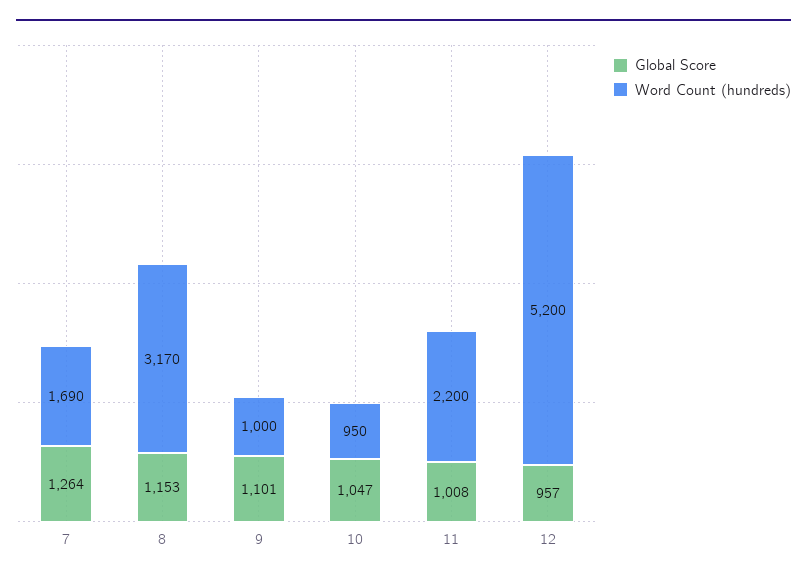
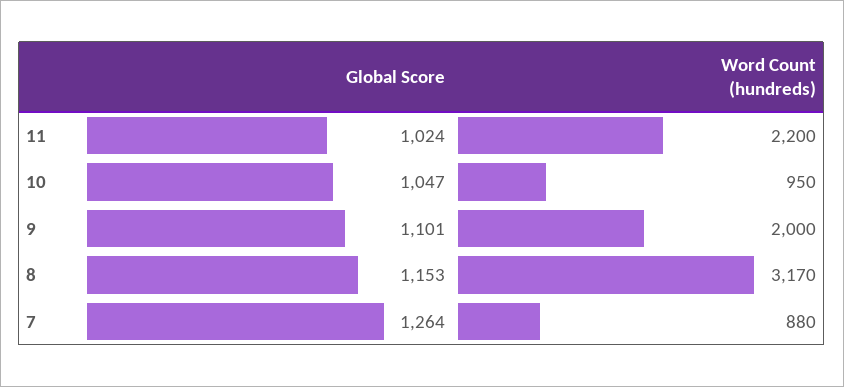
Word Count (hundreds), 7: 1690 -> 880
Word Count (hundreds), 9: 1000 -> 2000
Global Score, 11: 1008 -> 1024
Global Score, 12: 957 -> none
Word Count (hundreds), 12: 5200 -> none

